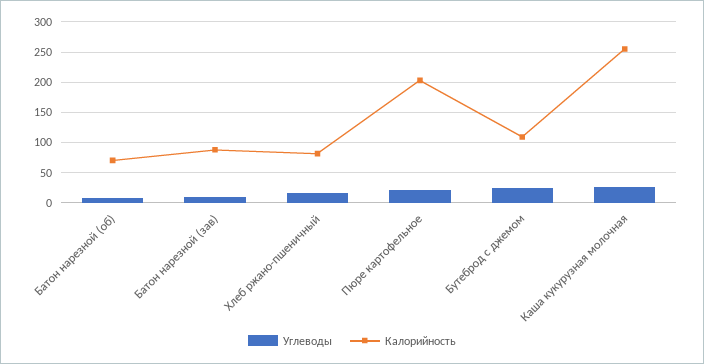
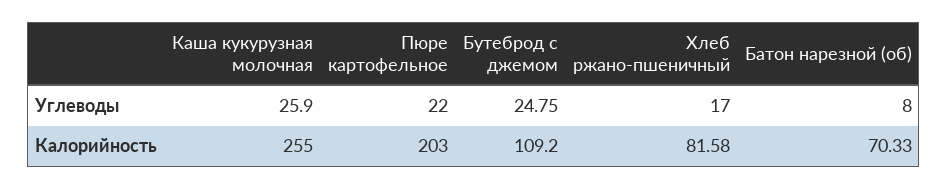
Углеводы, Батон нарезной (зав): 10 -> none
Калорийность, Батон нарезной (зав): 90 -> none

